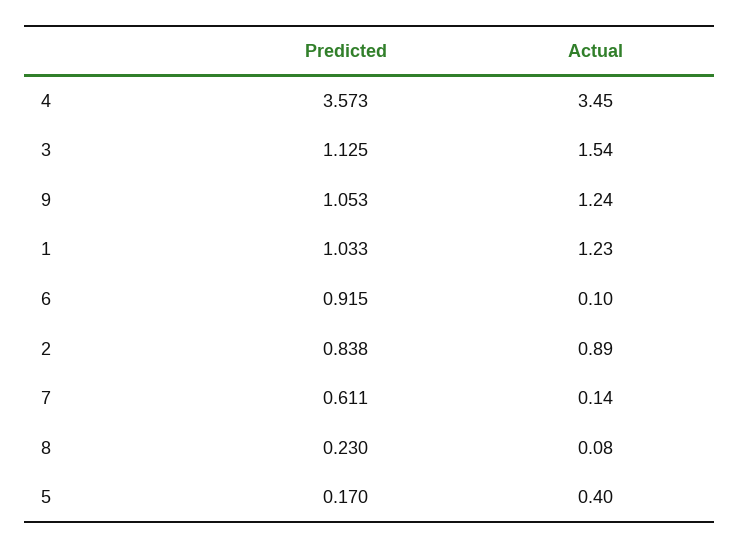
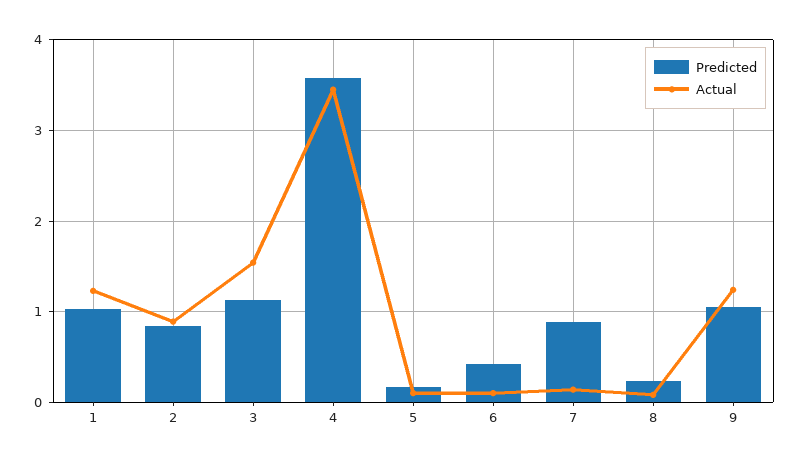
Predicted, 6: 0.915 -> 0.4
Predicted, 7: 0.611 -> 0.9
Actual, 5: 0.4 -> 0.1

